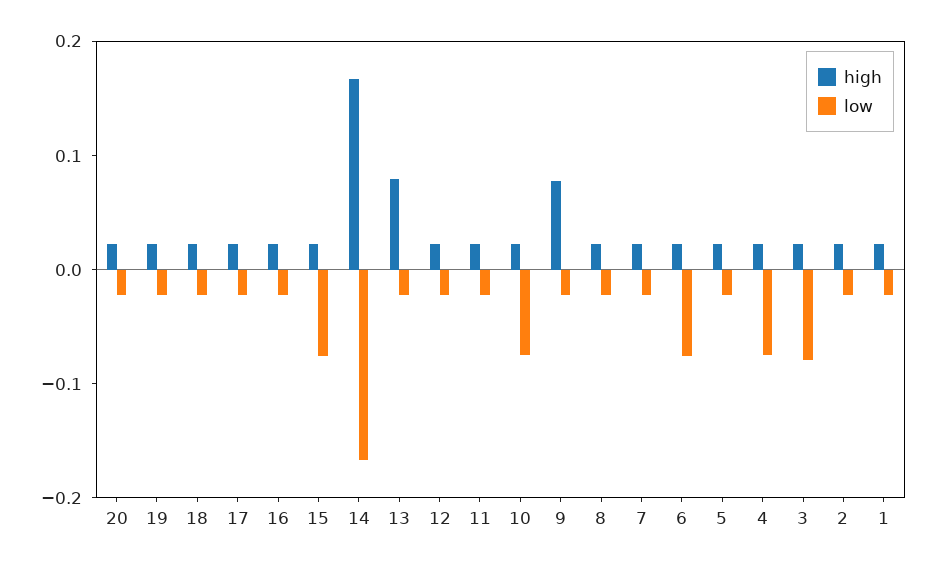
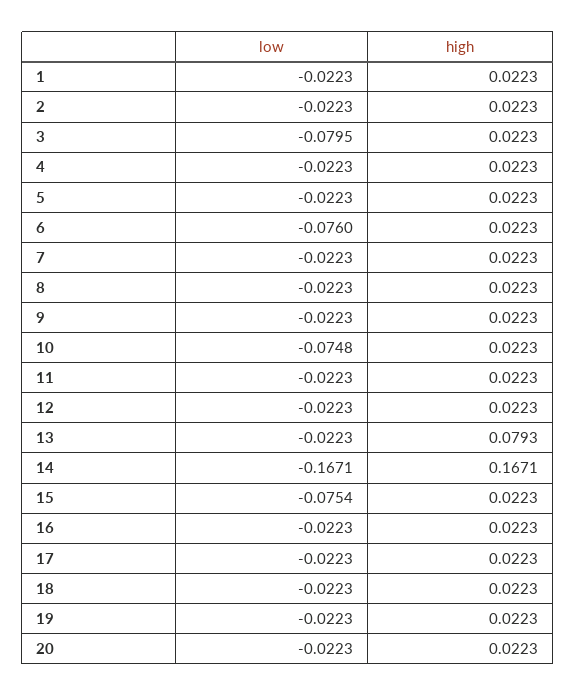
high, 9: 0.08 -> 0.0223
low, 4: -0.08 -> -0.0223

